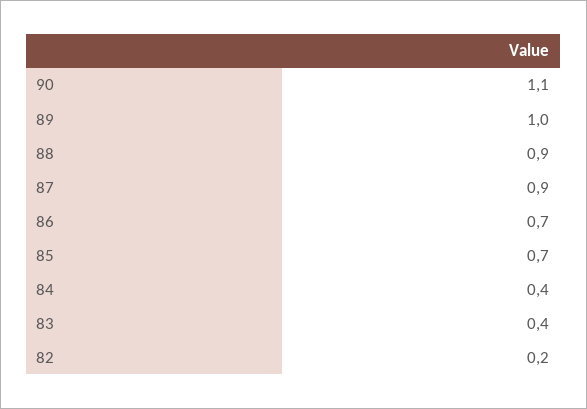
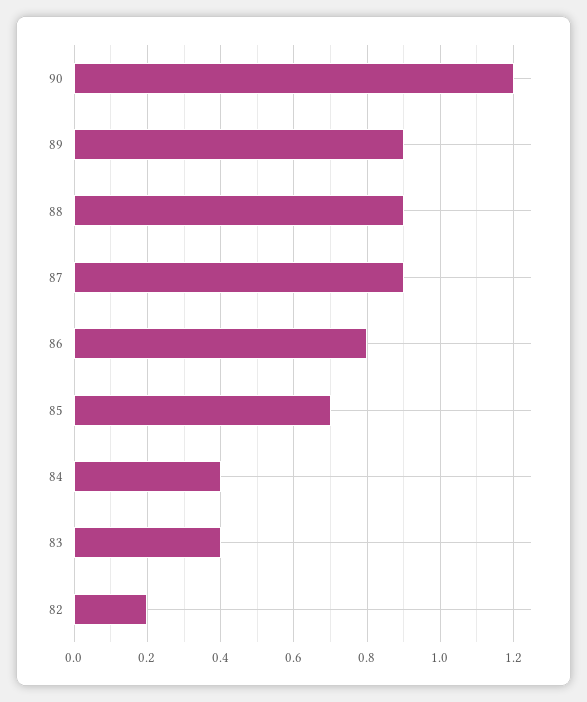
90: 1.1 -> 1.2
89: 1 -> 0.9
86: 0.7 -> 0.8

